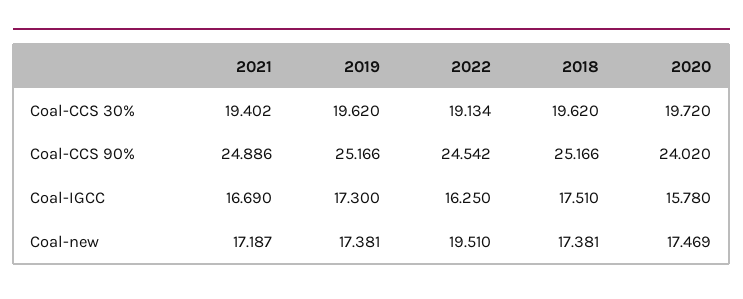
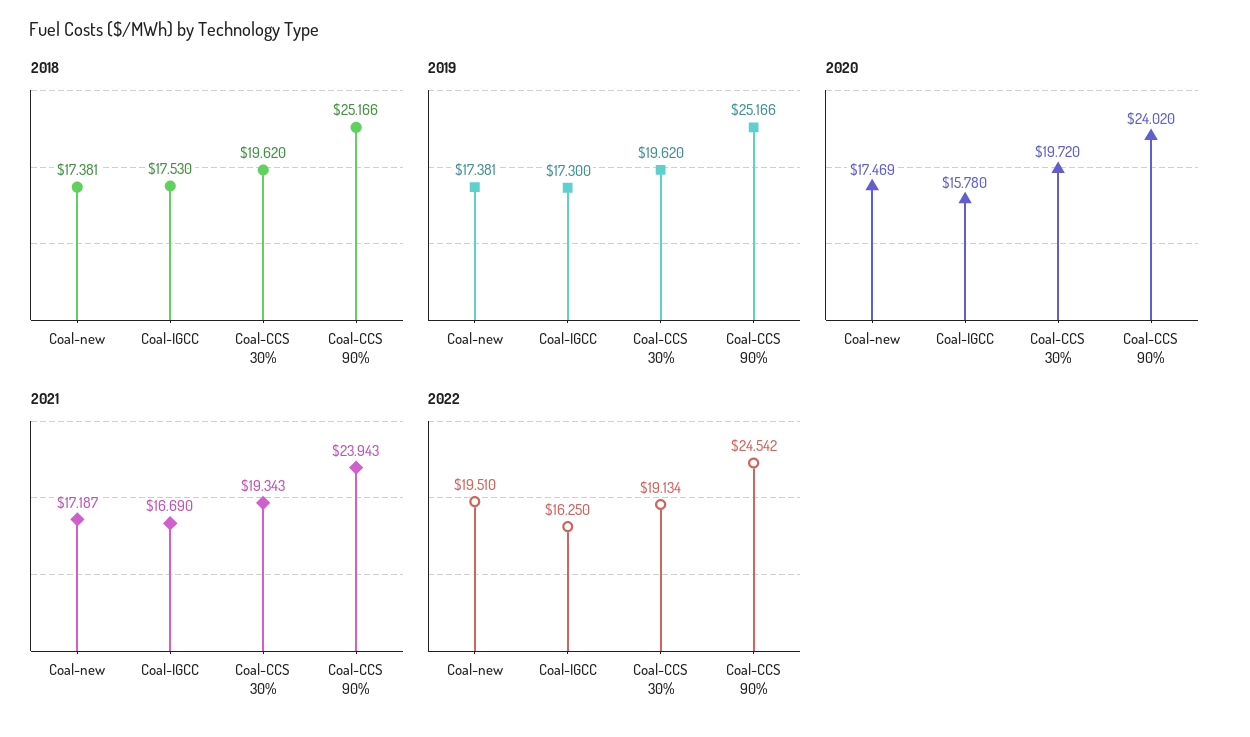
2021, Coal-CCS 30%: 19.402 -> 19.343
2021, Coal-CCS 90%: 24.886 -> 23.943
2018, Coal-IGCC: 17.51 -> 17.53

